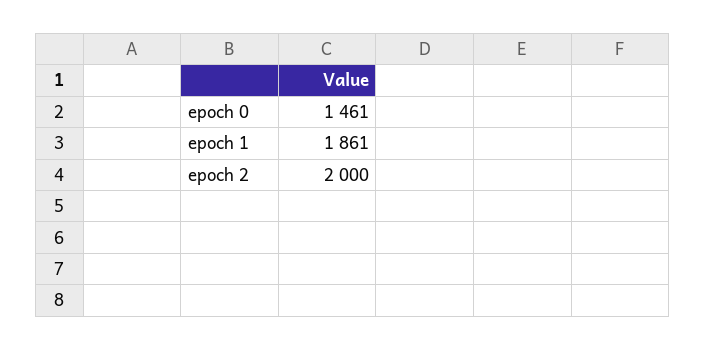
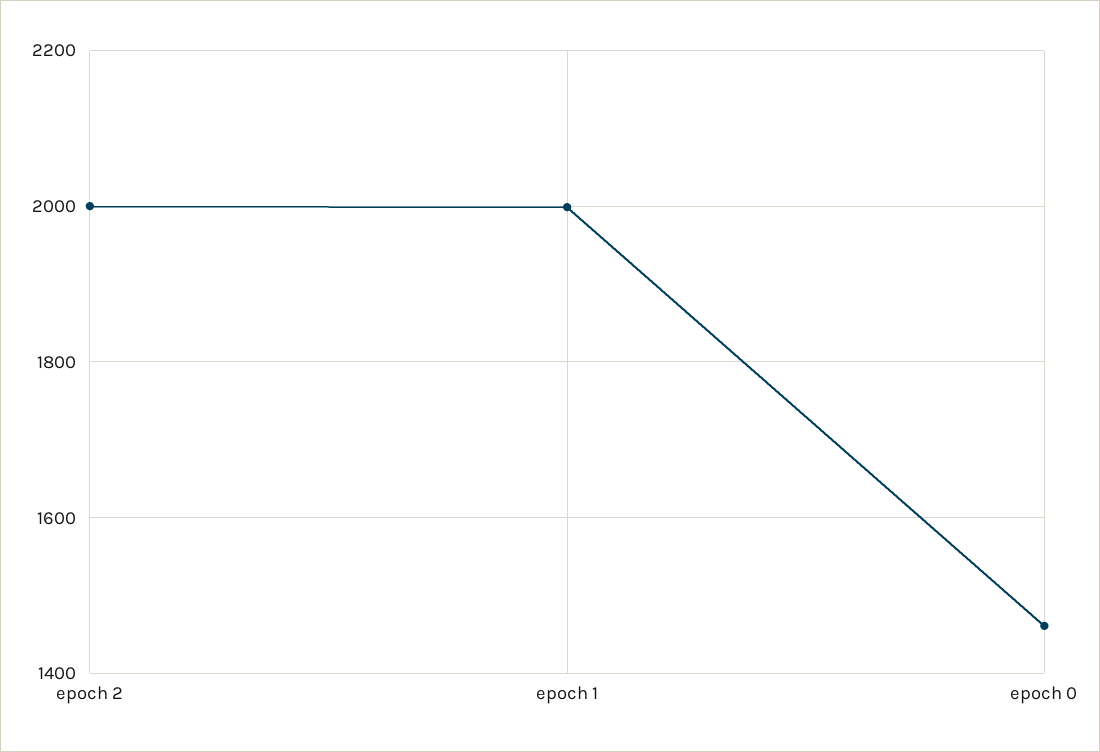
epoch 1: 1861 -> 2000

